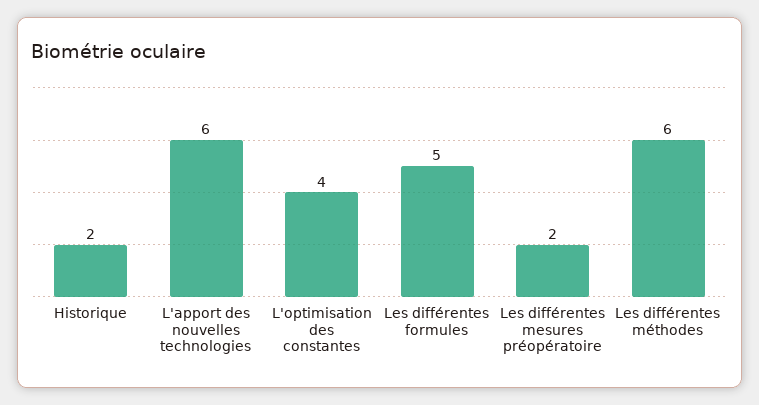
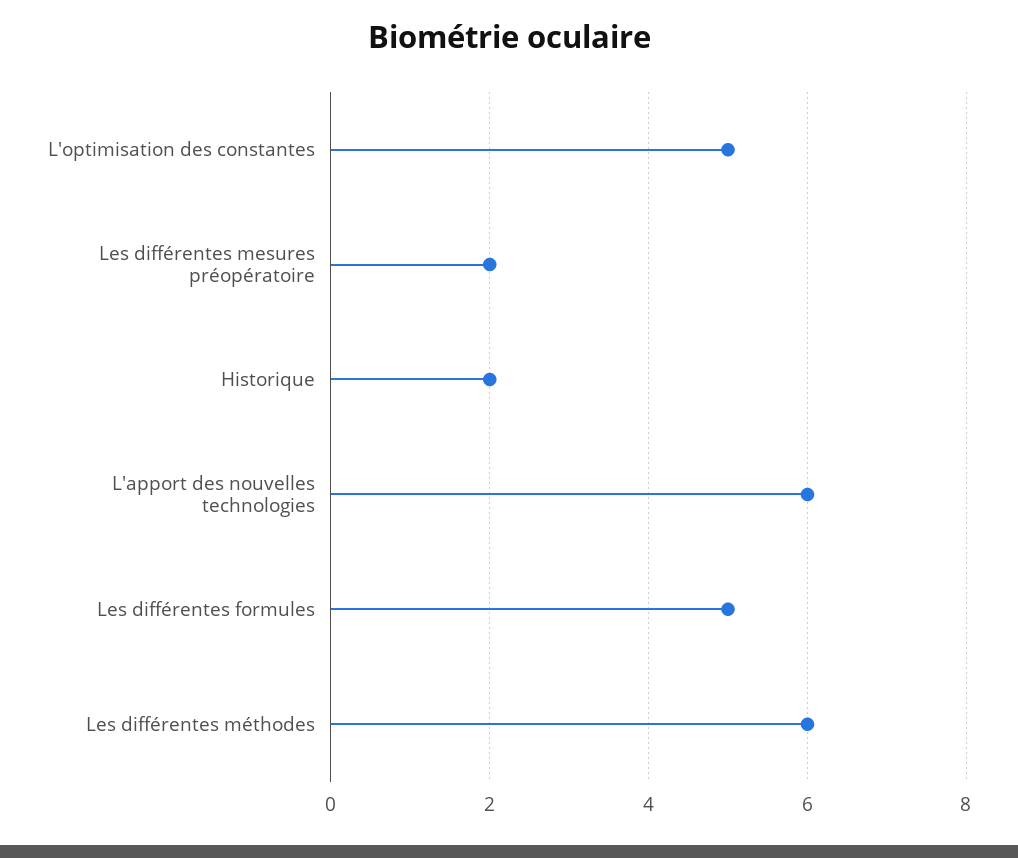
L'optimisation des constantes: 4 -> 5

